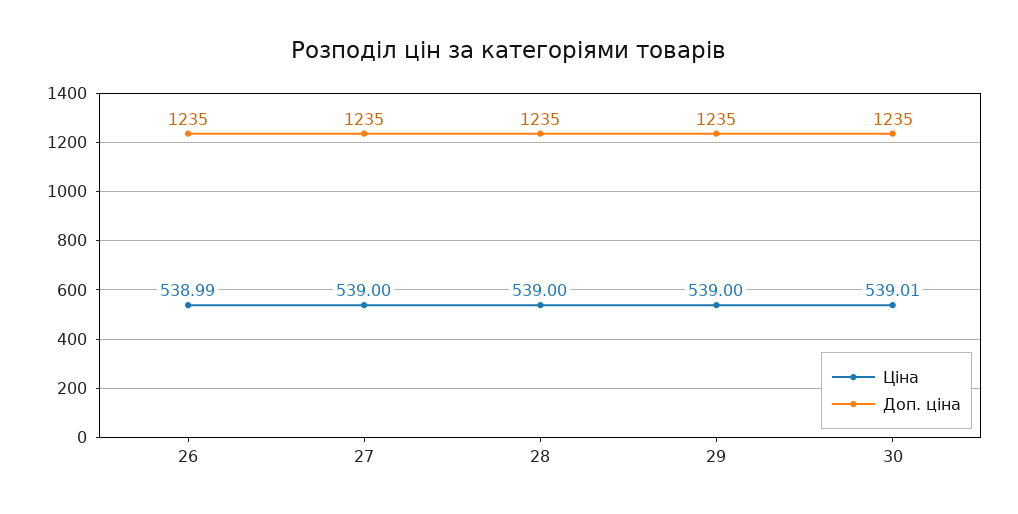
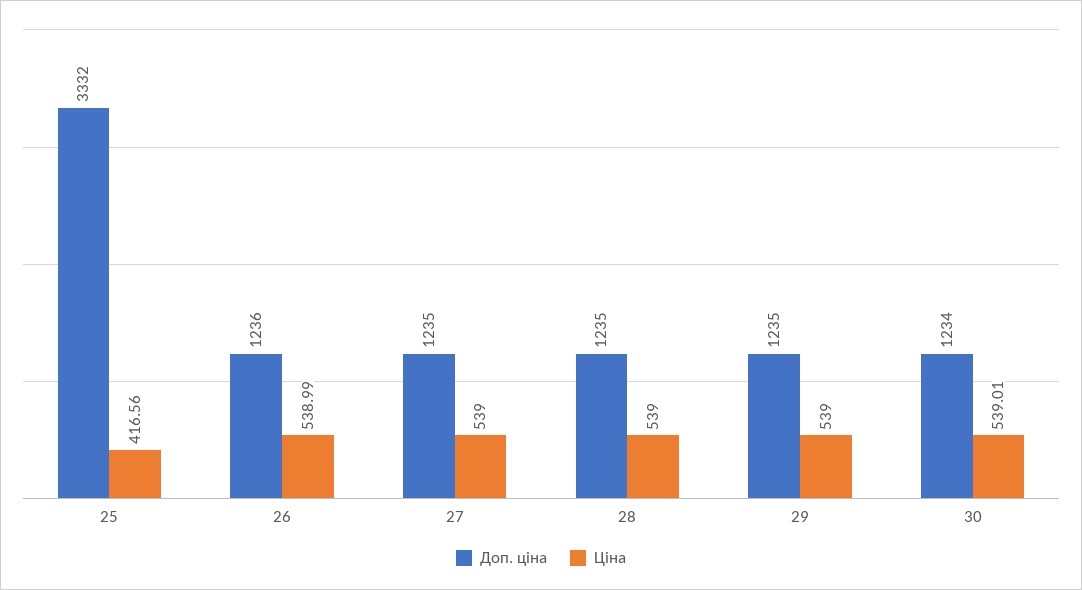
Доп. ціна, 26: 1235 -> 1236
Доп. ціна, 30: 1235 -> 1234
Доп. ціна, 25: none -> 3332
Ціна, 25: none -> 416.56

